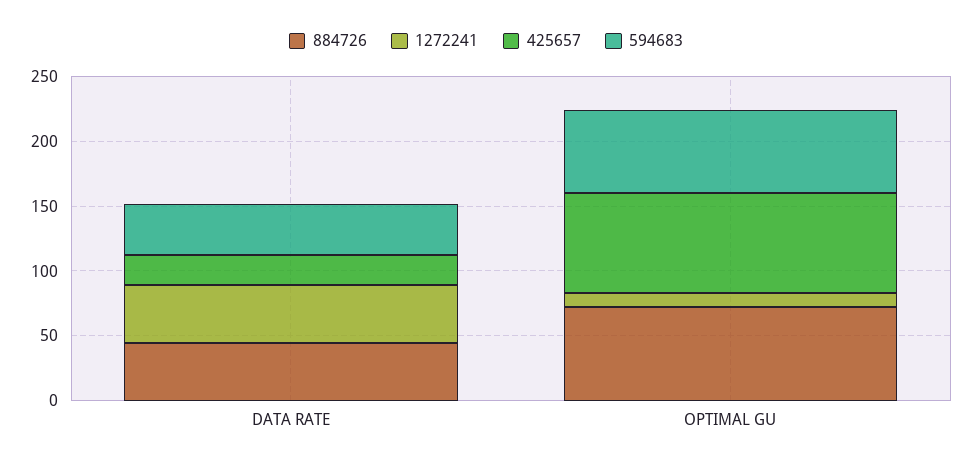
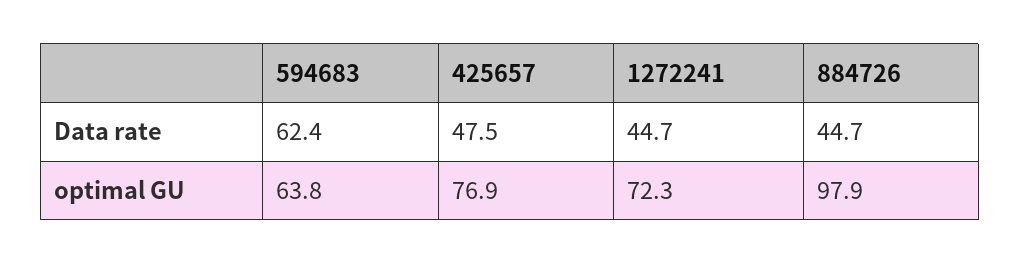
425657, DATA RATE: 20 -> 47.5
594683, DATA RATE: 40 -> 62.4
884726, OPTIMAL GU: 70 -> 97.9
1272241, OPTIMAL GU: 10 -> 72.3

